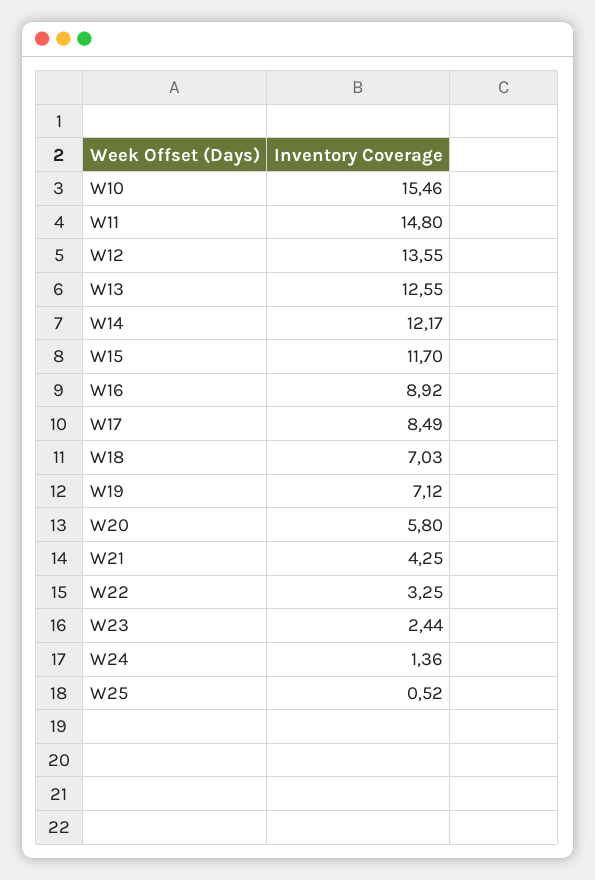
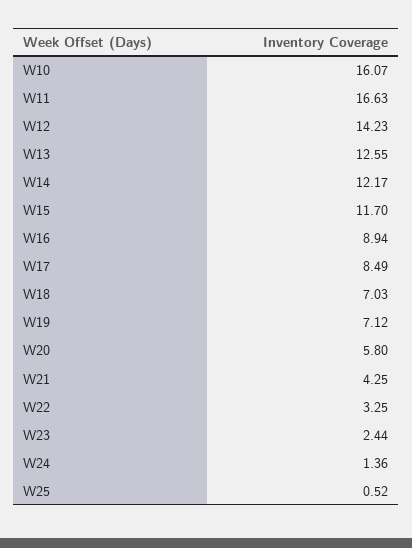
W10: 15.46 -> 16.07
W11: 14.8 -> 16.63
W12: 13.55 -> 14.23
W16: 8.92 -> 8.94

